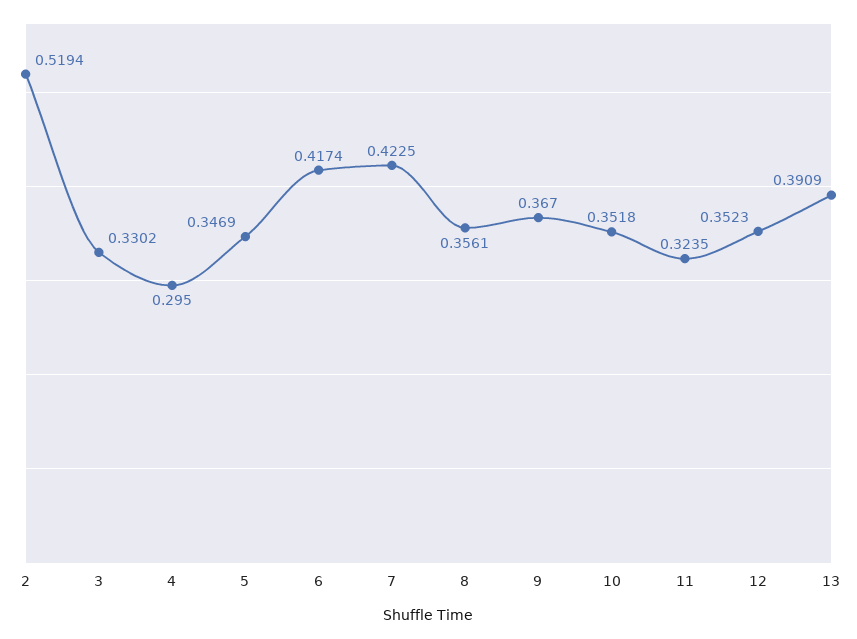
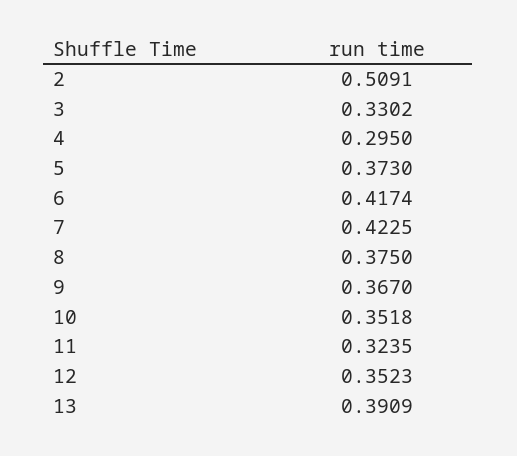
2: 0.5194 -> 0.5091
5: 0.3469 -> 0.373
8: 0.3561 -> 0.375

